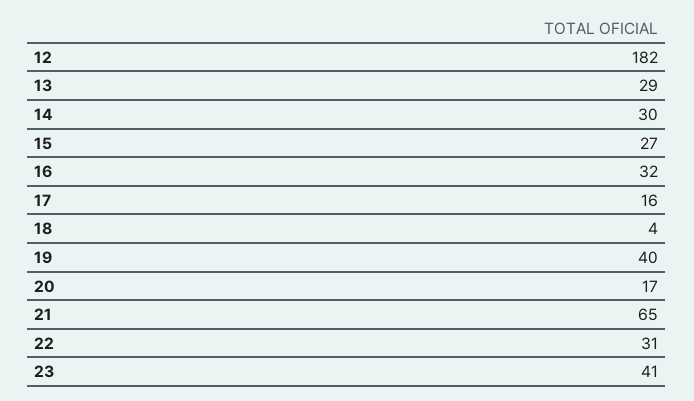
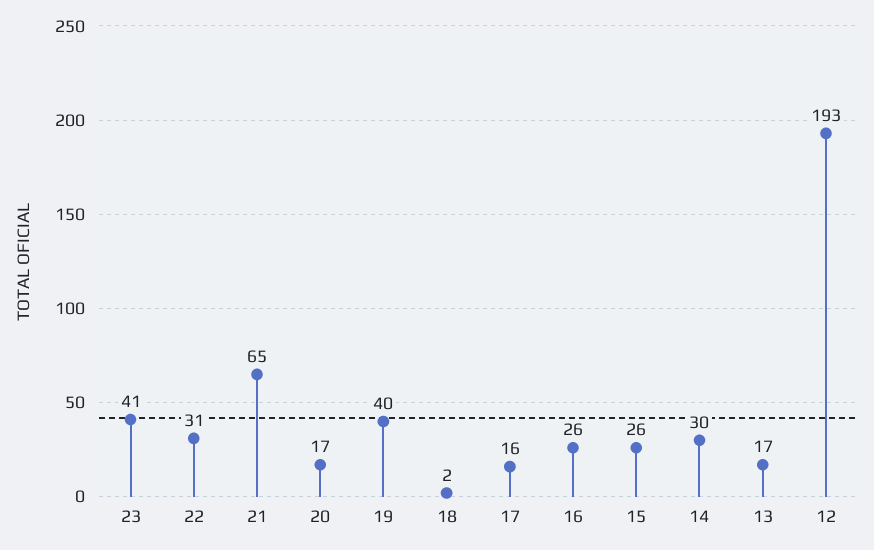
12: 182 -> 193
13: 29 -> 17
15: 27 -> 26
16: 32 -> 26
18: 4 -> 2

